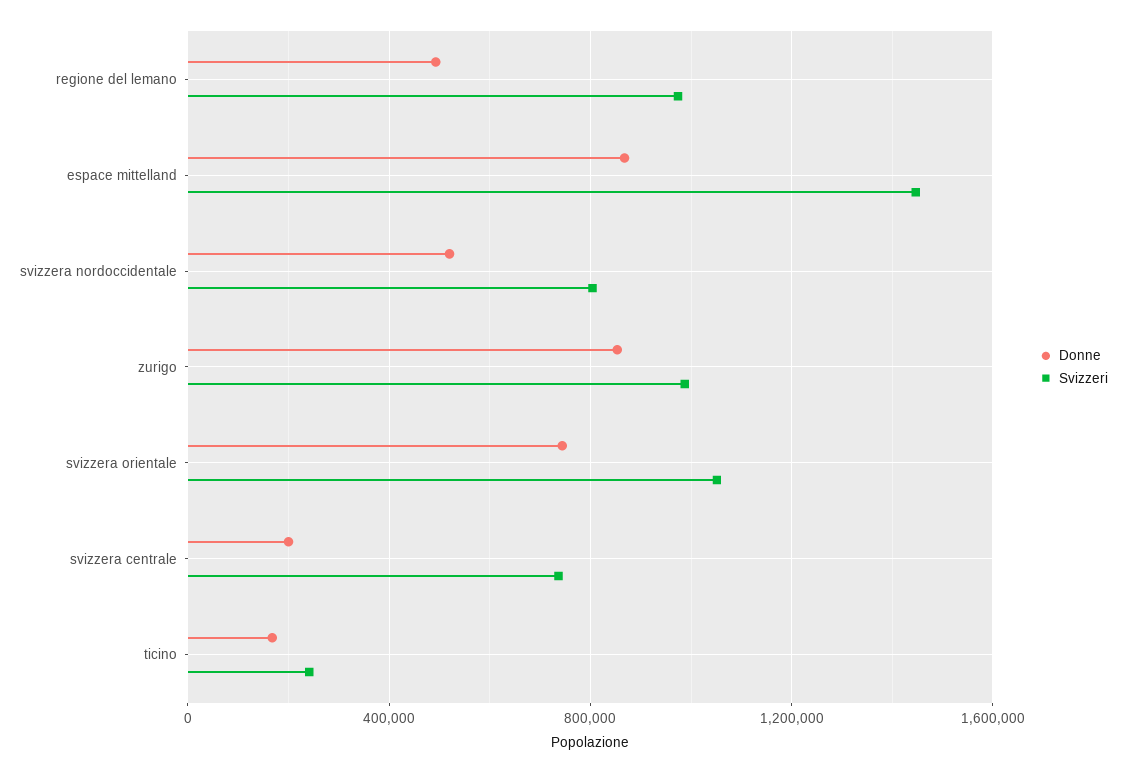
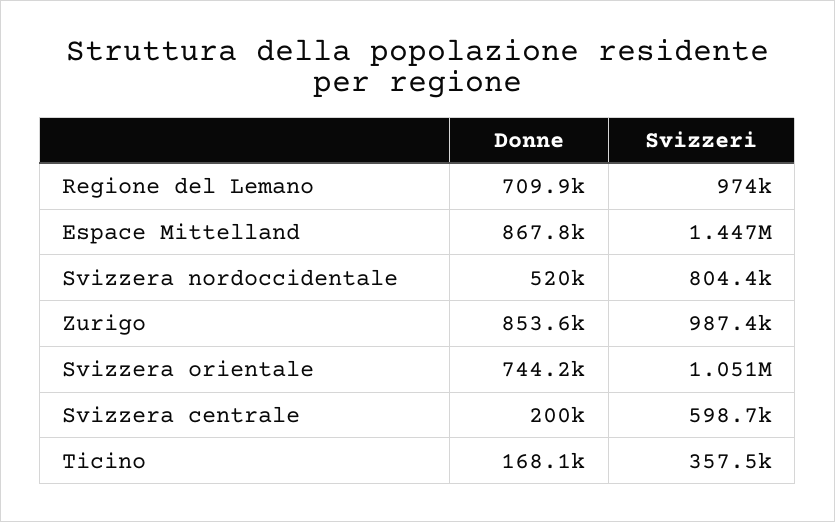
Donne, regione del lemano: 500000 -> 709900
Svizzeri, svizzera centrale: 750000 -> 598700
Svizzeri, ticino: 250000 -> 357500

